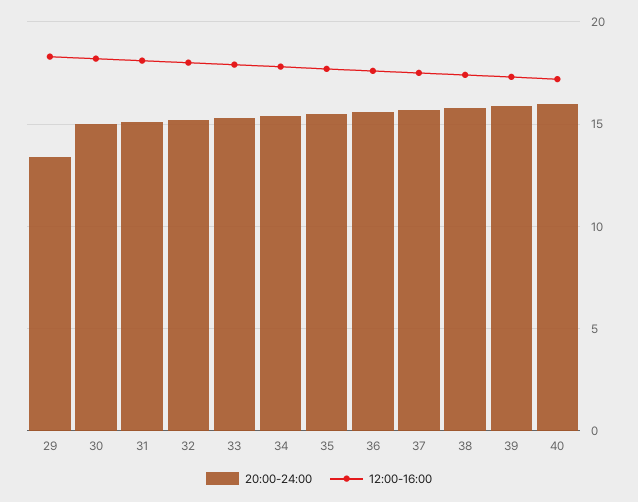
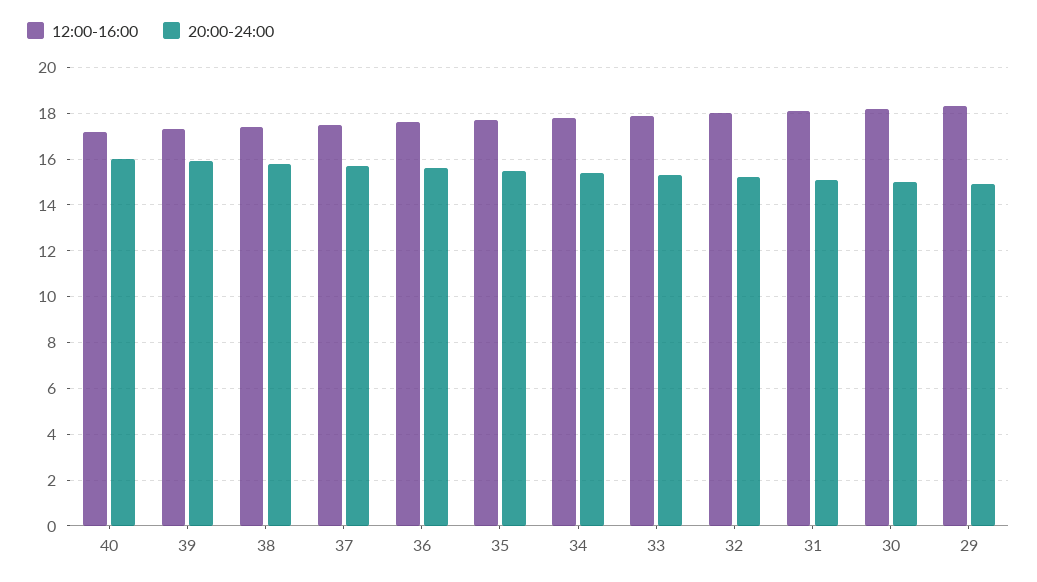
20:00-24:00, 29: 13.5 -> 15

